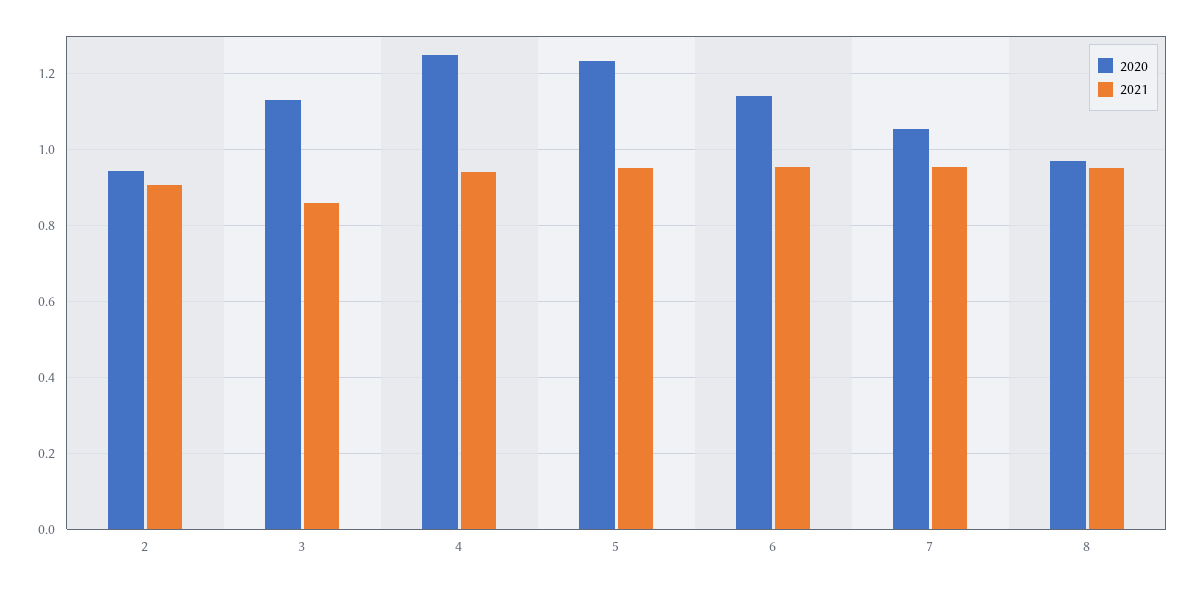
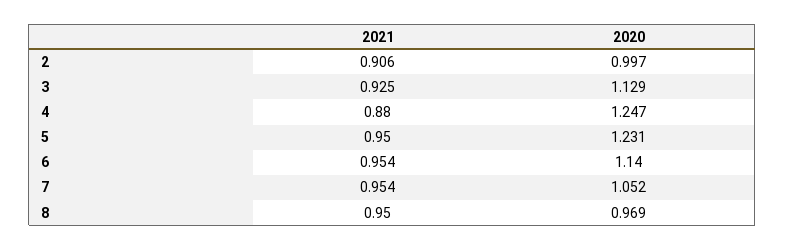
2020, 2: 0.94 -> 0.997
2021, 3: 0.86 -> 0.925
2021, 4: 0.94 -> 0.88

